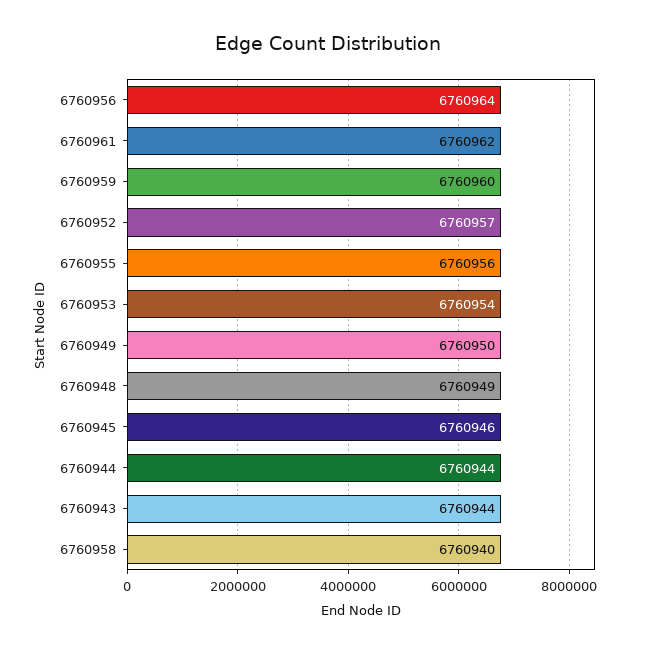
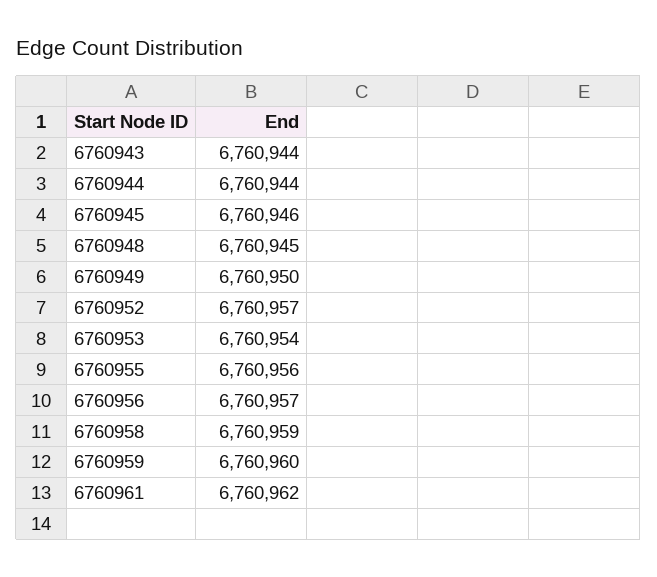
6760956: 6760964 -> 6760957
6760948: 6760949 -> 6760945
6760958: 6760940 -> 6760959

